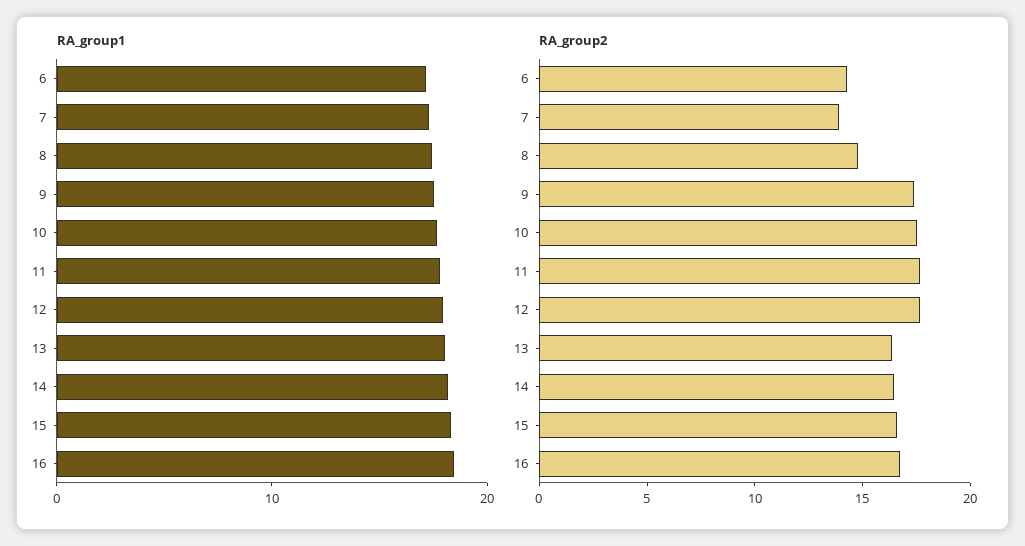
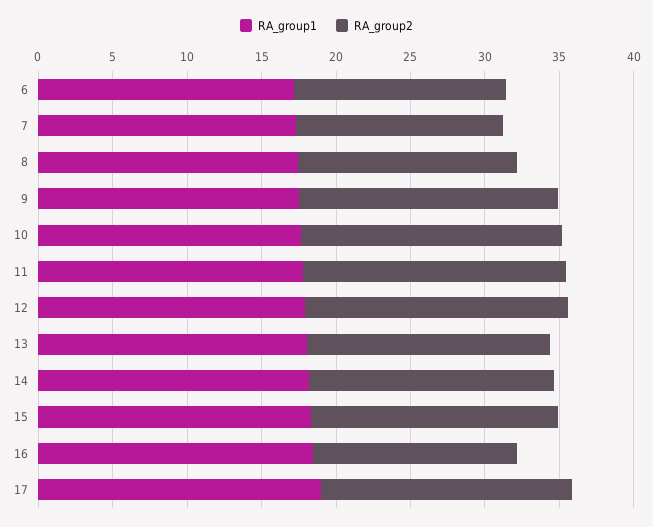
RA_group2, 16: 17 -> 14
RA_group1, 17: none -> 19
RA_group2, 17: none -> 17

